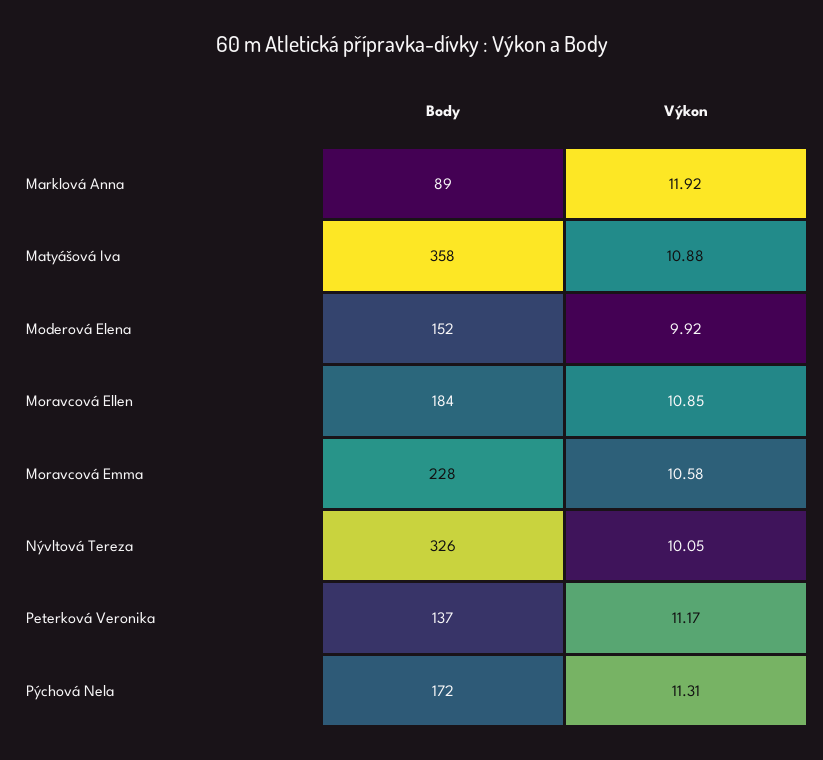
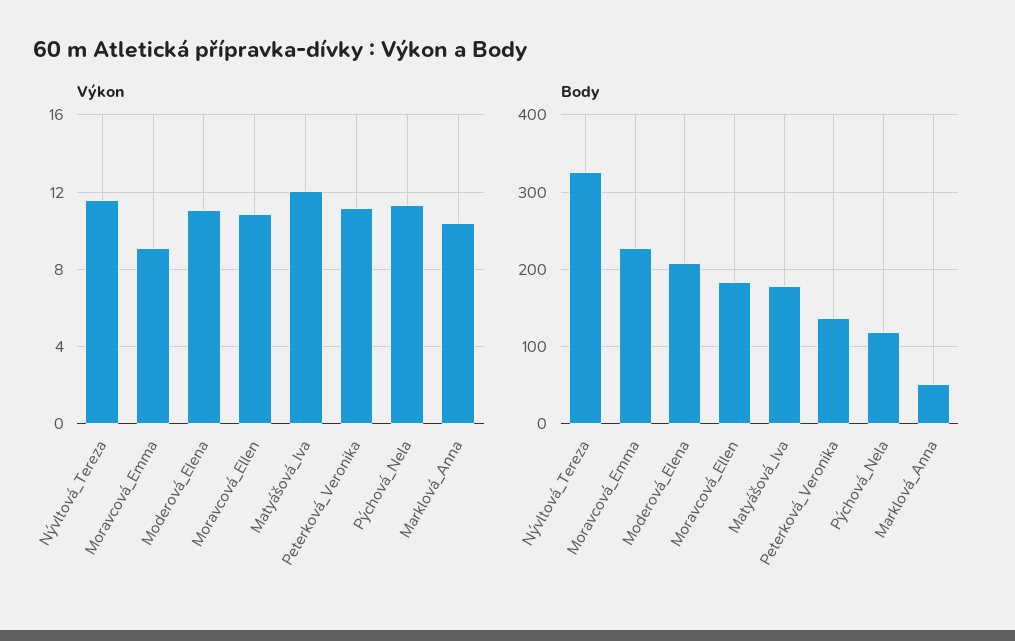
Body, Marklová Anna: 89 -> 50
Výkon, Marklová Anna: 11.92 -> 10.5
Body, Matyášová Iva: 358 -> 180
Výkon, Matyášová Iva: 10.88 -> 12
Body, Moderová Elena: 152 -> 210
Výkon, Moderová Elena: 9.92 -> 11
Výkon, Moravcová Emma: 10.58 -> 9
Výkon, Nývltová Tereza: 10.05 -> 11.5
Body, Pýchová Nela: 172 -> 120

